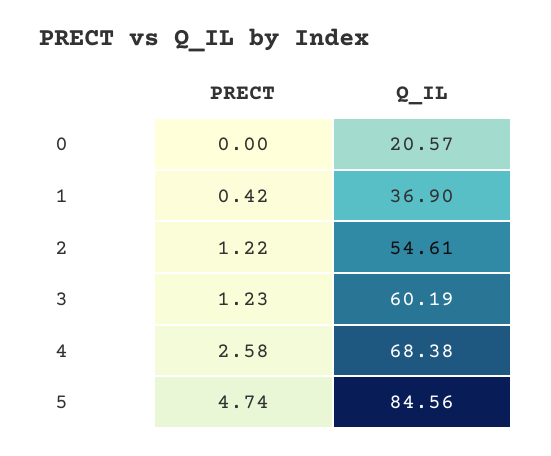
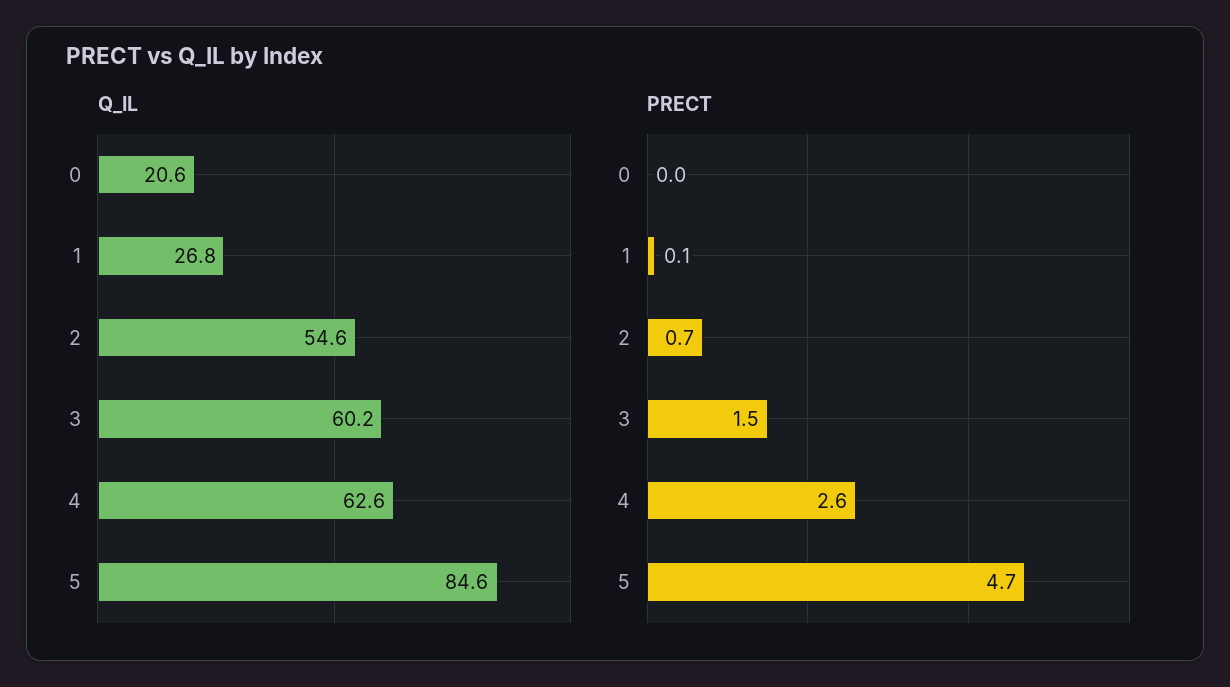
PRECT, 1: 0.42 -> 0.1
Q_IL, 1: 36.9 -> 26.8
PRECT, 2: 1.22 -> 0.7
PRECT, 3: 1.23 -> 1.5
Q_IL, 4: 68.38 -> 62.6

